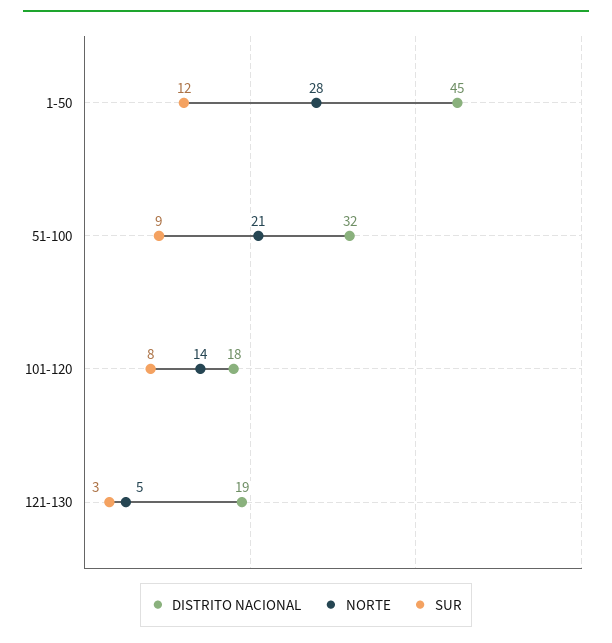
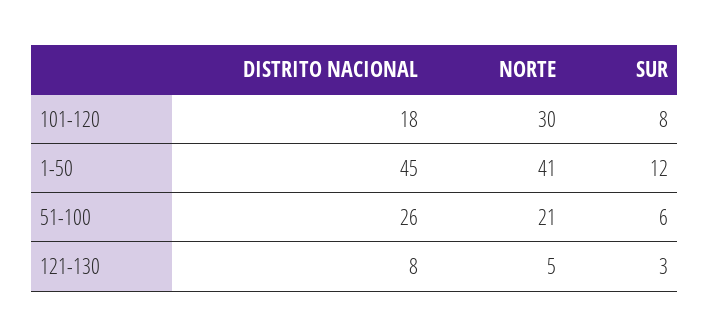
NORTE, 1-50: 28 -> 41
DISTRITO NACIONAL, 51-100: 32 -> 26
SUR, 51-100: 9 -> 6
NORTE, 101-120: 14 -> 30
DISTRITO NACIONAL, 121-130: 19 -> 8

